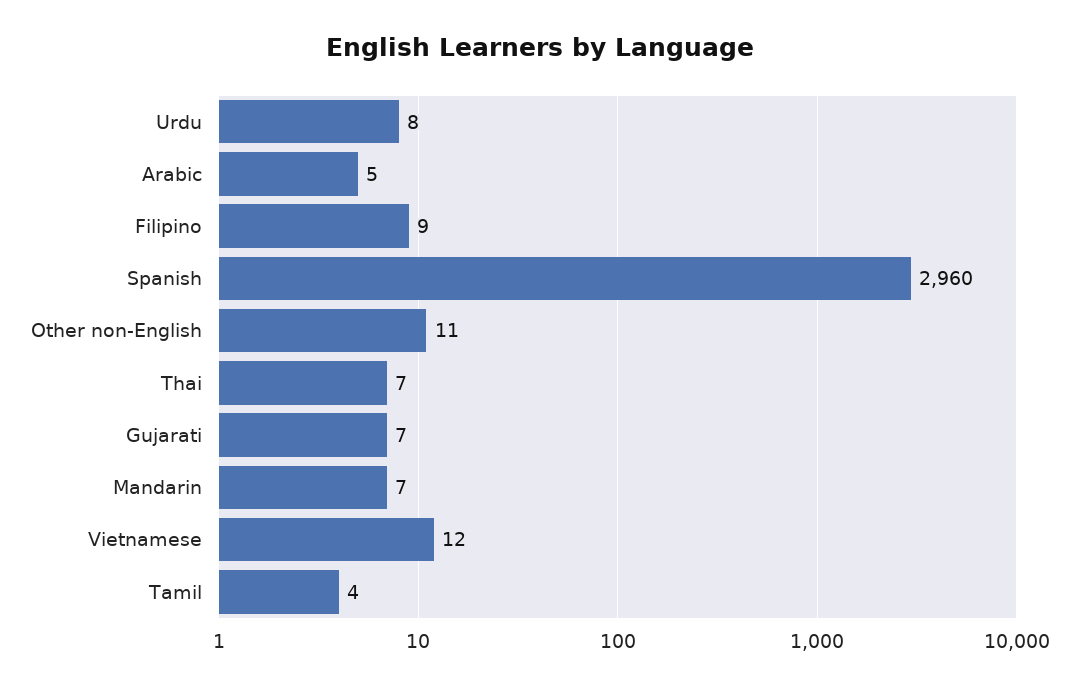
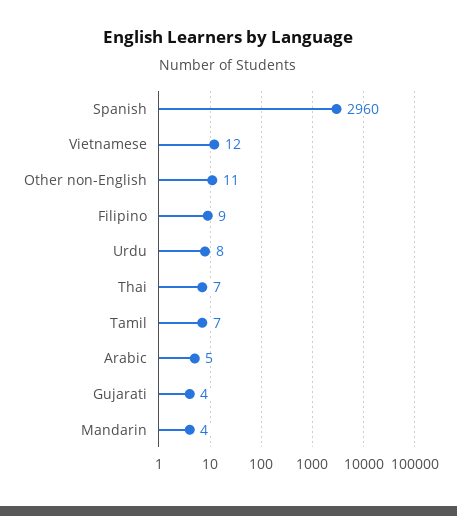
Gujarati: 7 -> 4
Mandarin: 7 -> 4
Tamil: 4 -> 7

